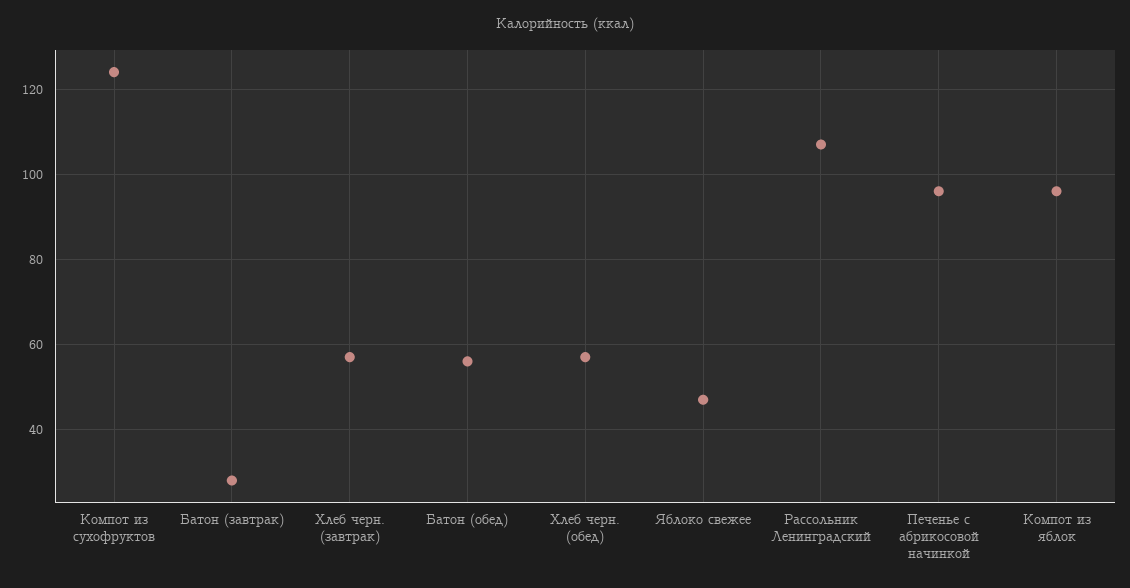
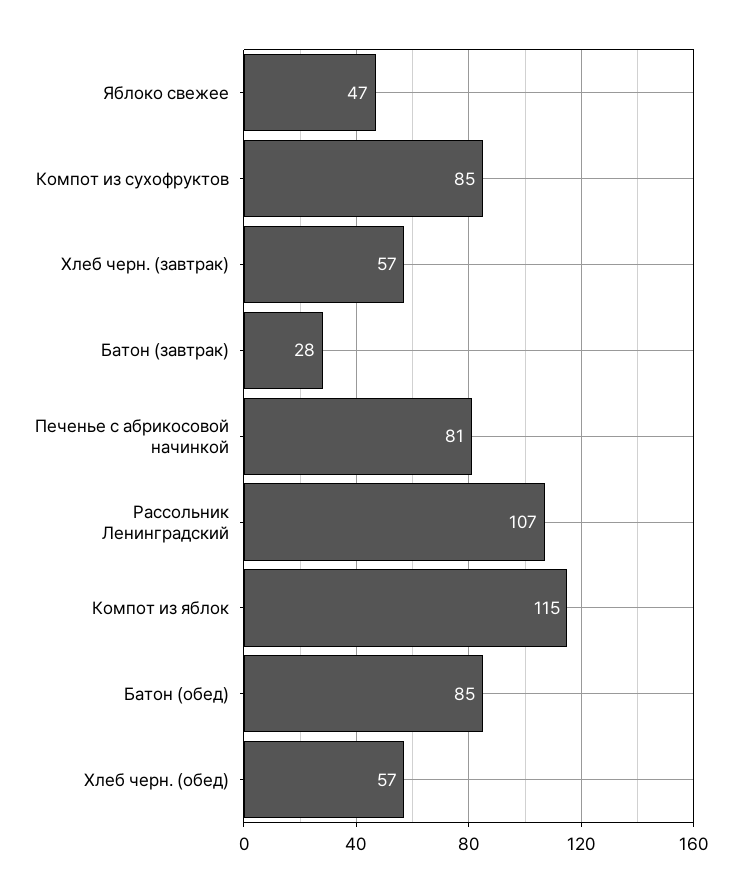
Компот из сухофруктов: 125 -> 85
Батон (обед): 55 -> 85
Печенье с абрикосовой начинкой: 95 -> 81
Компот из яблок: 95 -> 115

